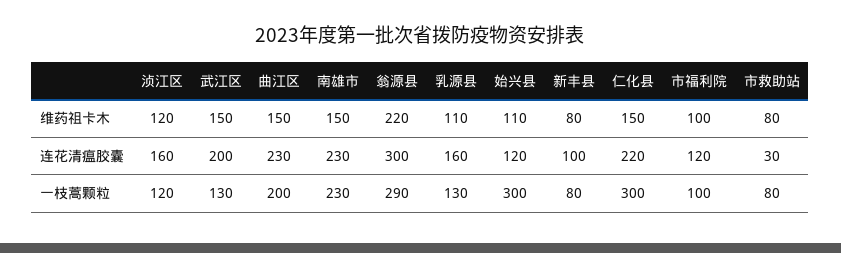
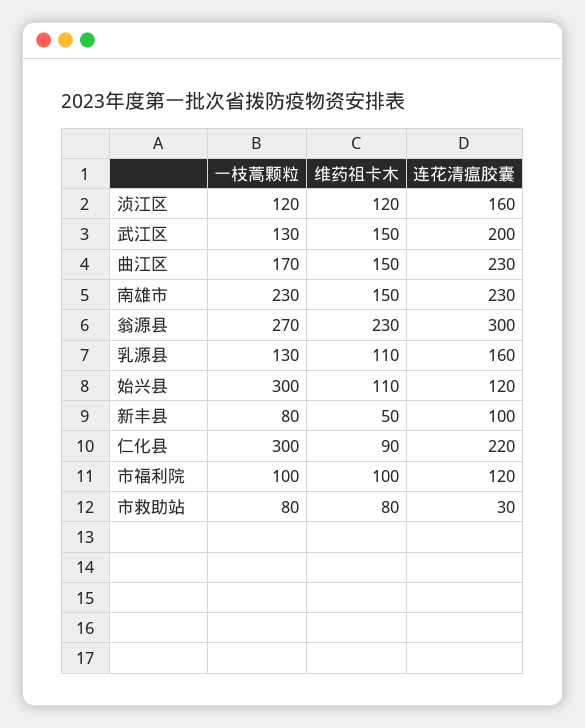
翁源县, 维药祖卡木: 220 -> 230
新丰县, 维药祖卡木: 80 -> 50
仁化县, 维药祖卡木: 150 -> 90
曲江区, 一枝蒿颗粒: 200 -> 170
翁源县, 一枝蒿颗粒: 290 -> 270

